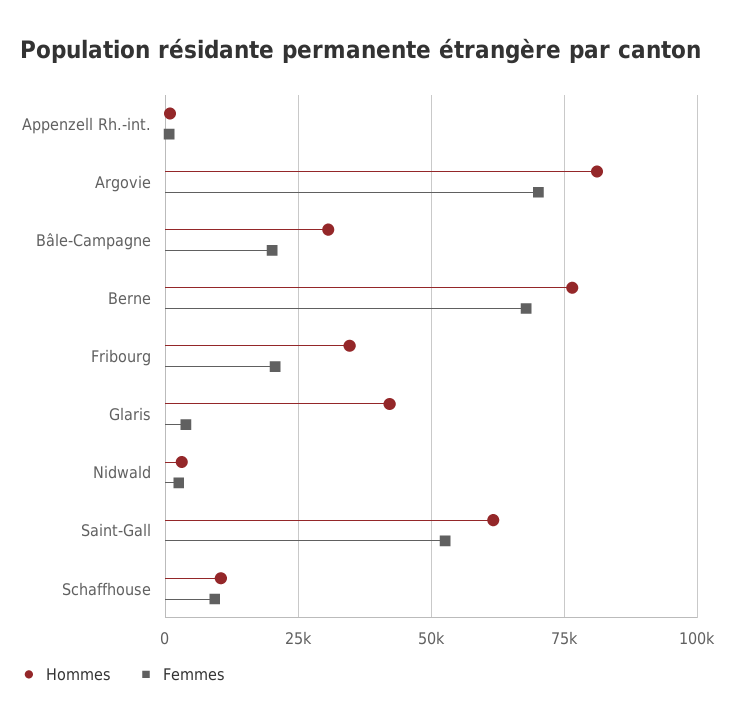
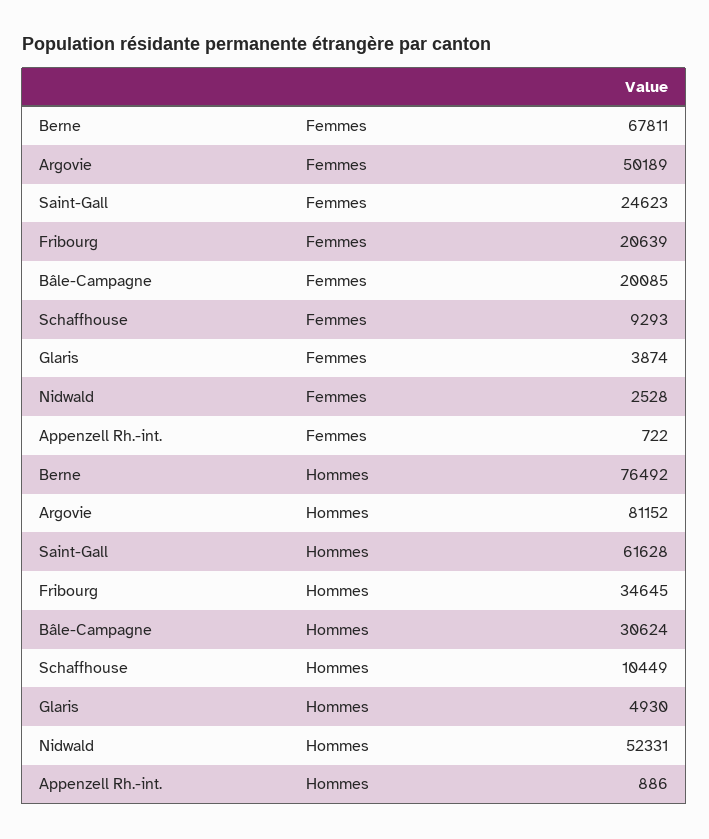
Femmes, Argovie: 70000 -> 50189
Hommes, Glaris: 42500 -> 4930
Hommes, Nidwald: 2500 -> 52331
Femmes, Saint-Gall: 52500 -> 24623

